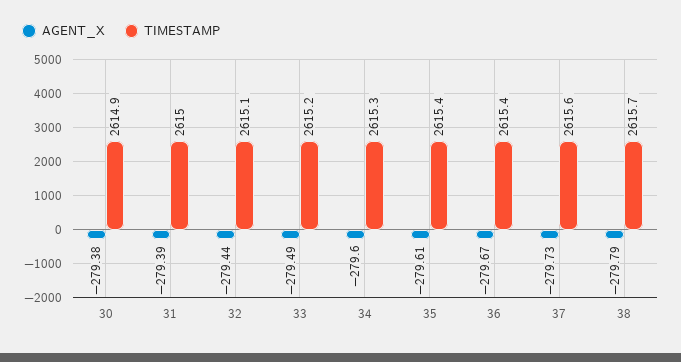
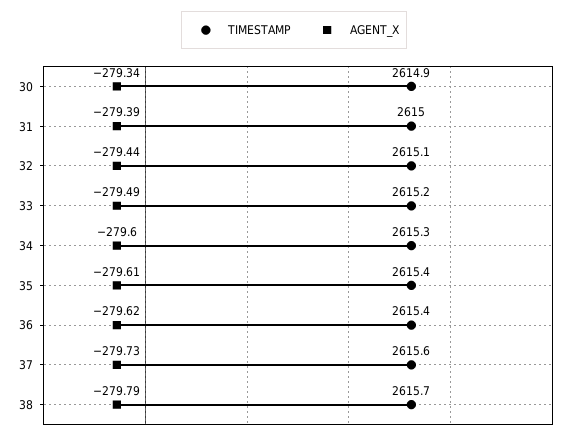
AGENT_X, 30: -279.38 -> -279.34
AGENT_X, 36: -279.67 -> -279.62

